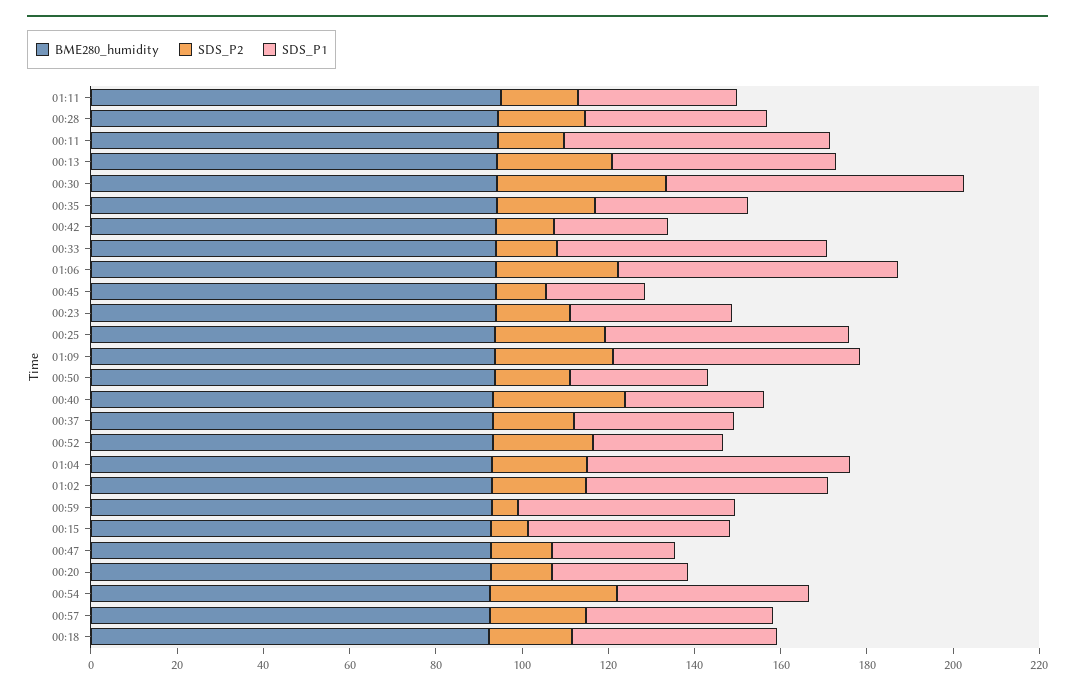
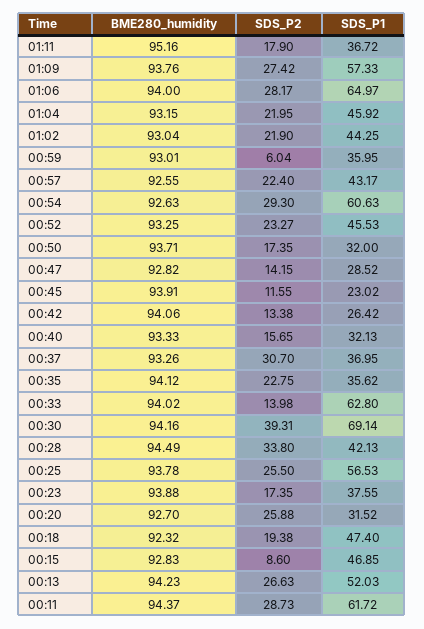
SDS_P2, 00:28: 20 -> 33.8
SDS_P2, 00:11: 15 -> 28.73
SDS_P2, 00:40: 30 -> 15.65
SDS_P2, 00:37: 20 -> 30.7
SDS_P1, 00:52: 30 -> 45.53
SDS_P1, 01:04: 60 -> 45.92
SDS_P1, 01:02: 55 -> 44.25
SDS_P1, 00:59: 50 -> 35.95
SDS_P2, 00:20: 15 -> 25.88
SDS_P1, 00:54: 45 -> 60.63

